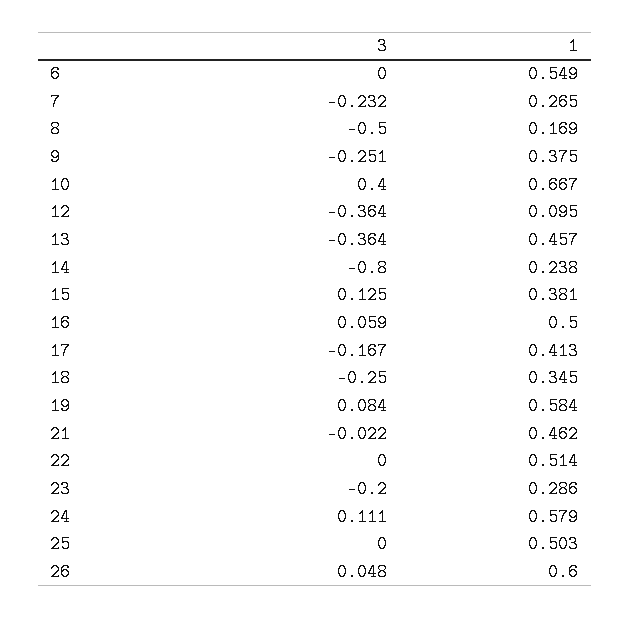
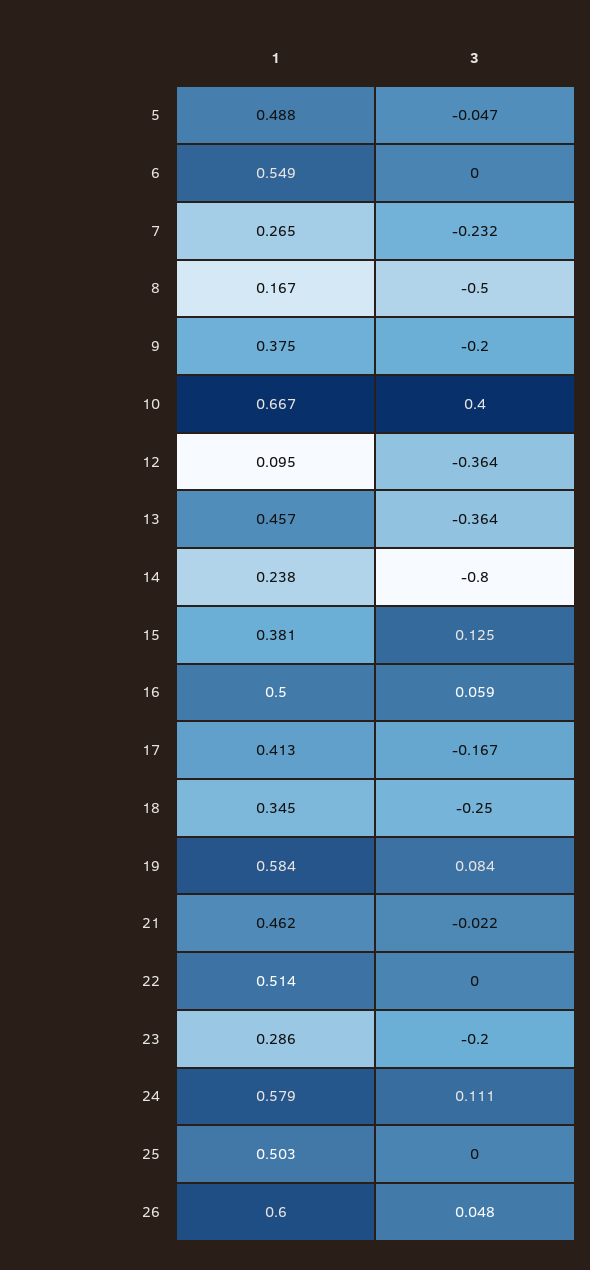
1, 8: 0.169 -> 0.167
3, 9: -0.251 -> -0.2
1, 5: none -> 0.488
3, 5: none -> -0.047

